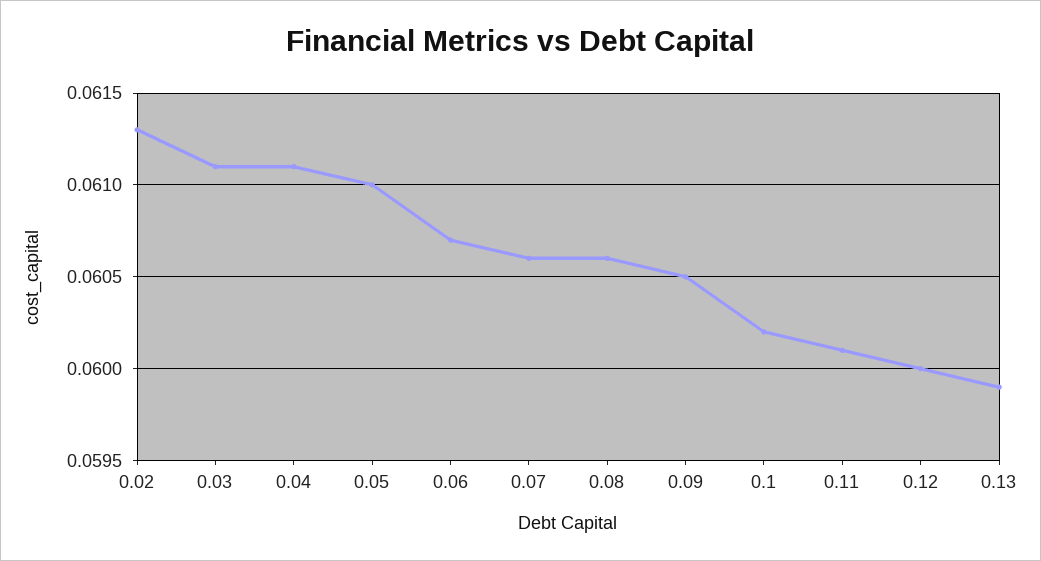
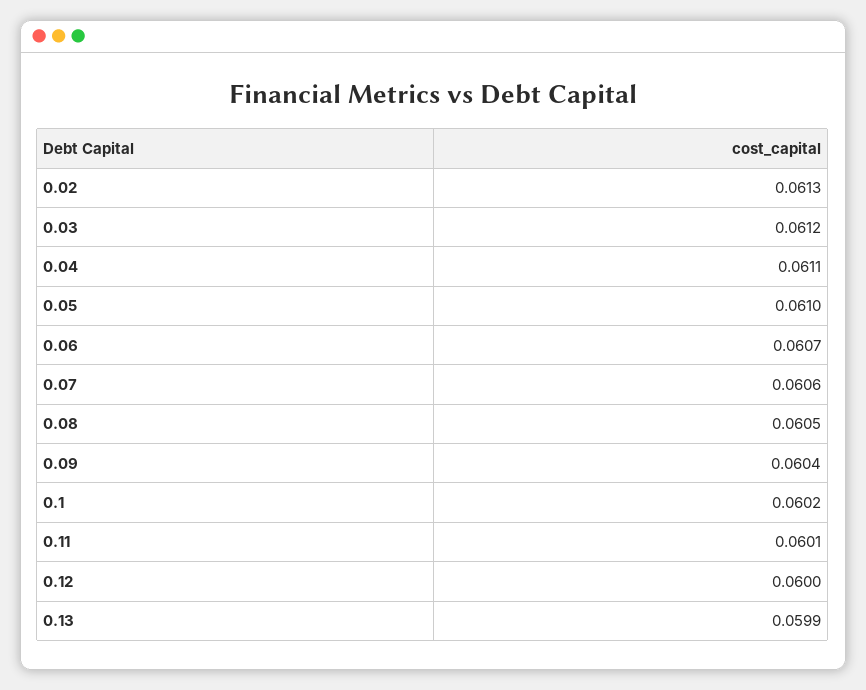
0.03: 0.0611 -> 0.0612
0.08: 0.0606 -> 0.0605
0.09: 0.0605 -> 0.0604

